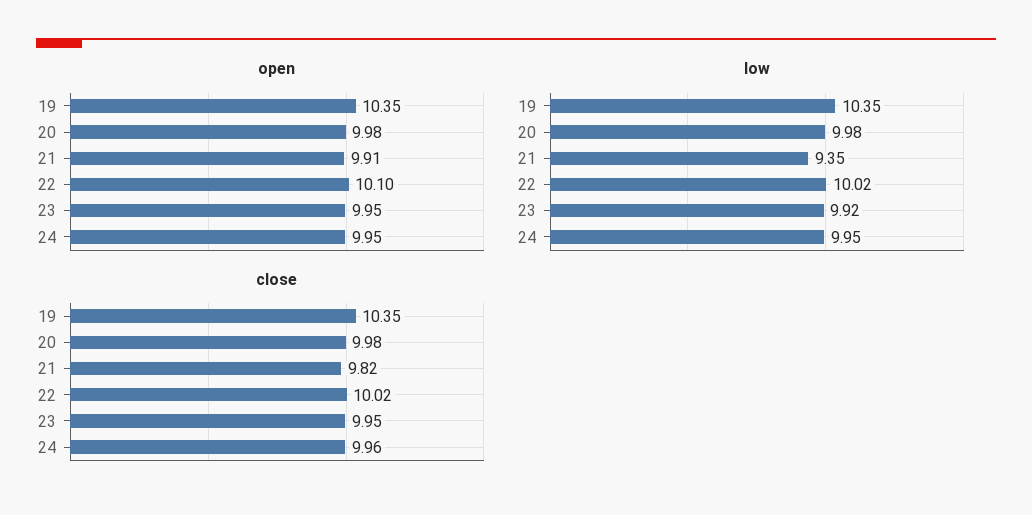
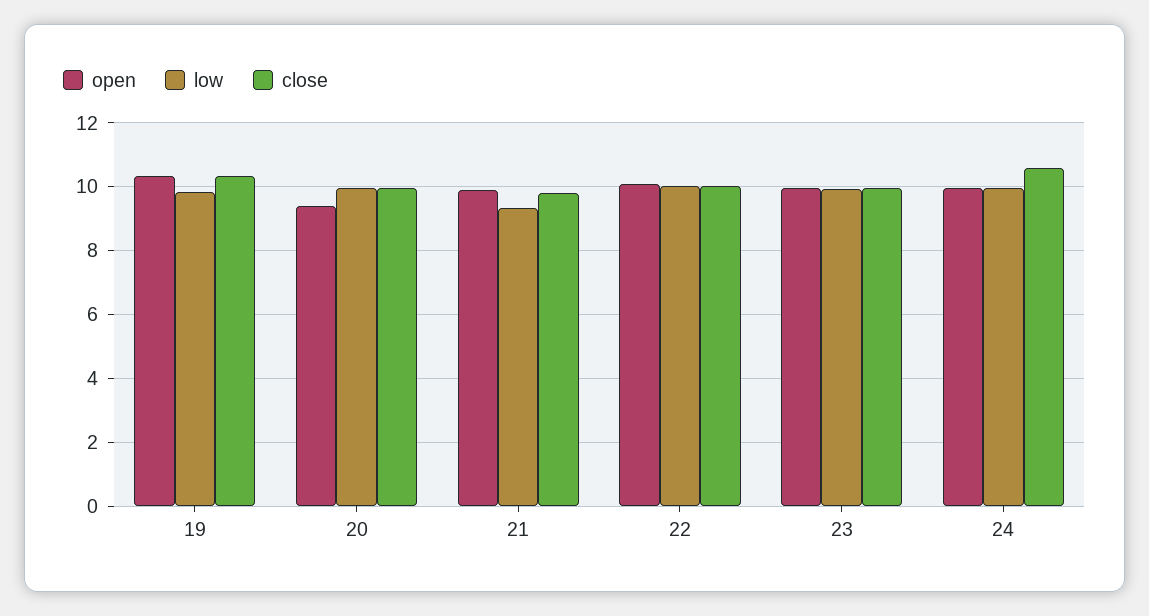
open, 20: 9.98 -> 9.4
low, 19: 10.35 -> 9.8
close, 24: 9.96 -> 10.6

